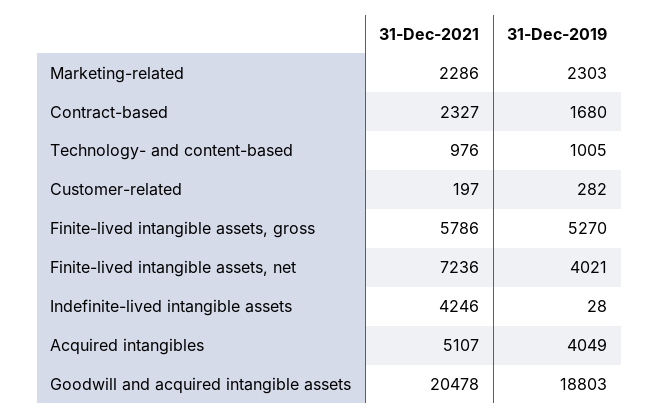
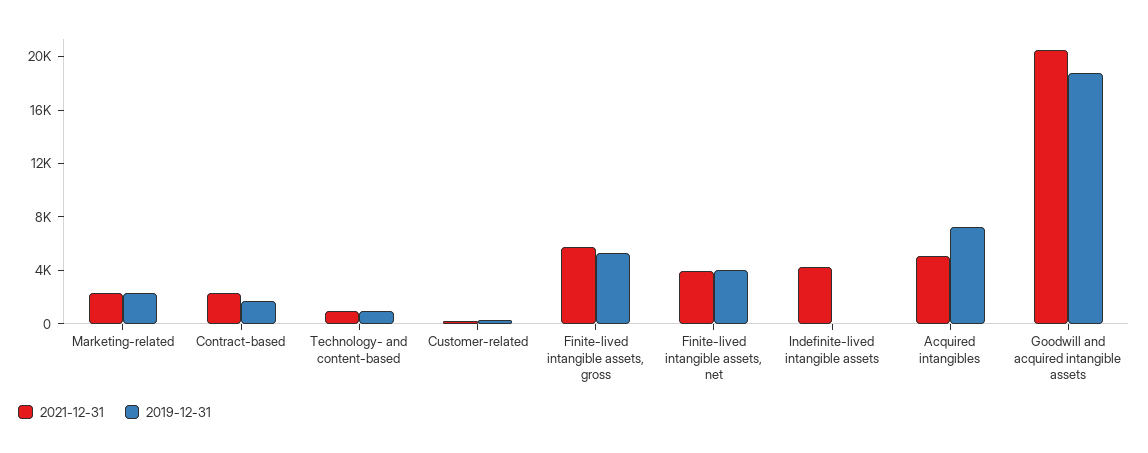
31-Dec-2021, Finite-lived intangible assets, net: 7236 -> 4000
31-Dec-2019, Acquired intangibles: 4049 -> 7000

